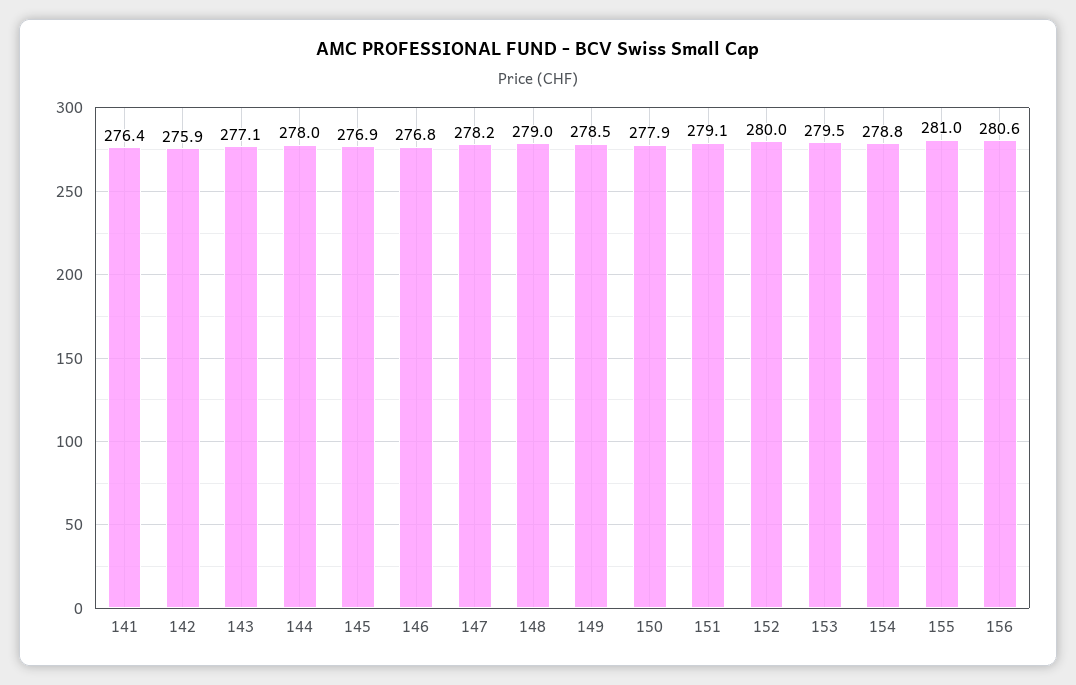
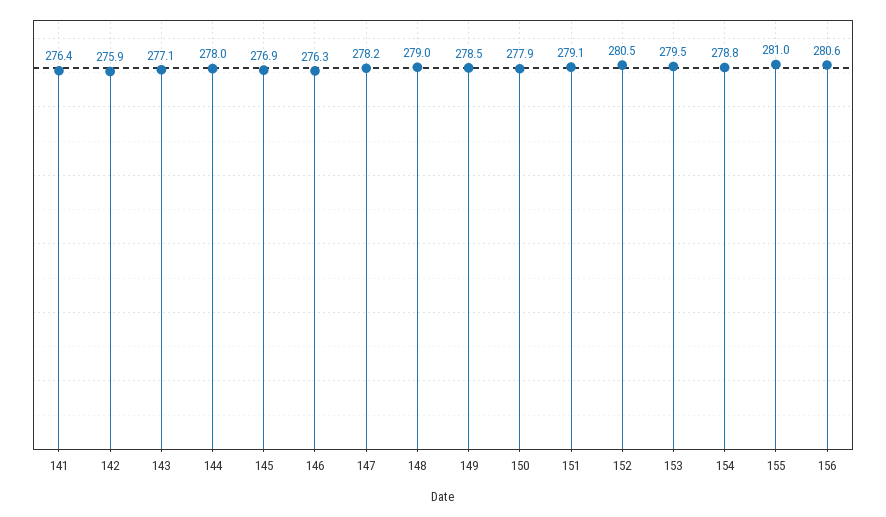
146: 276.8 -> 276.3
152: 280 -> 280.5

